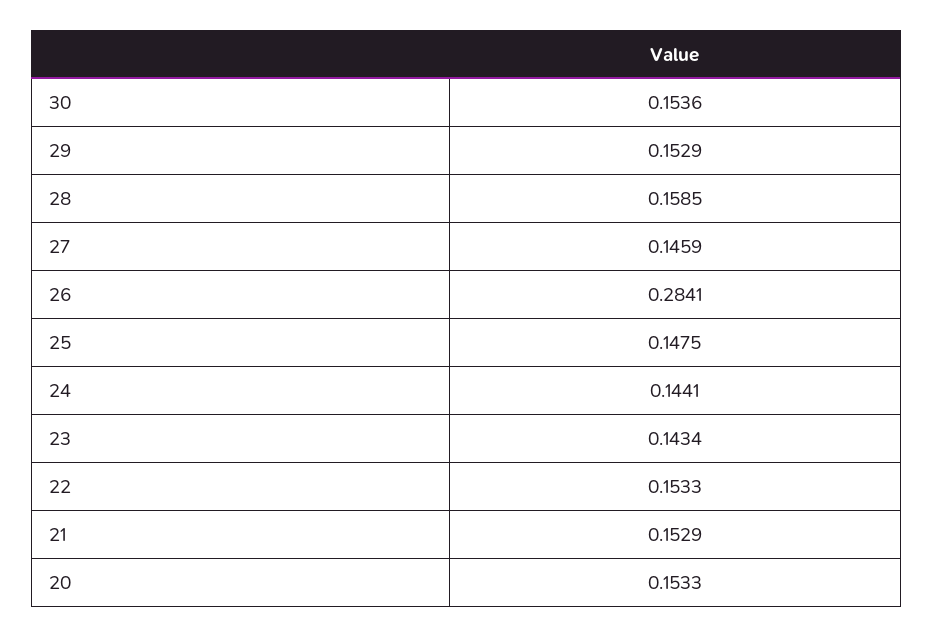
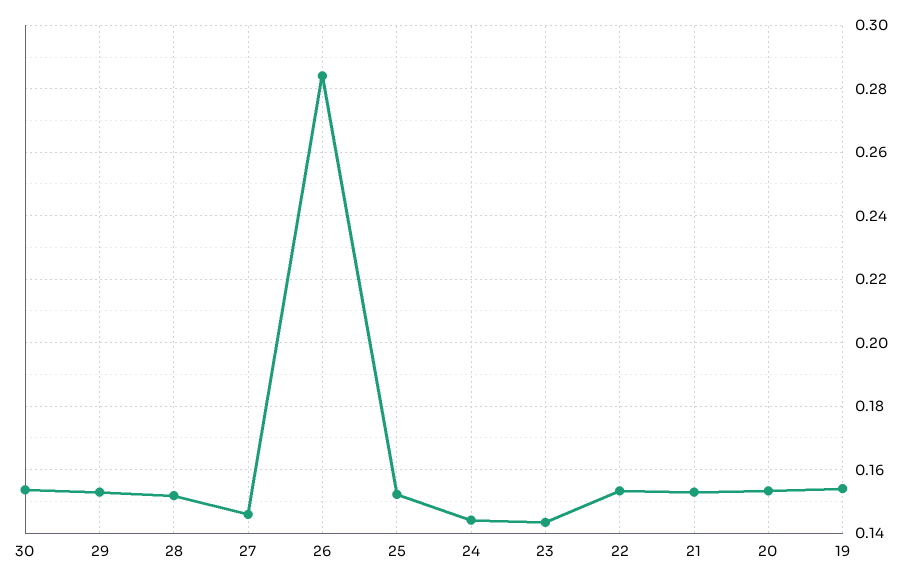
28: 0.1585 -> 0.152
25: 0.1475 -> 0.152
19: none -> 0.154

